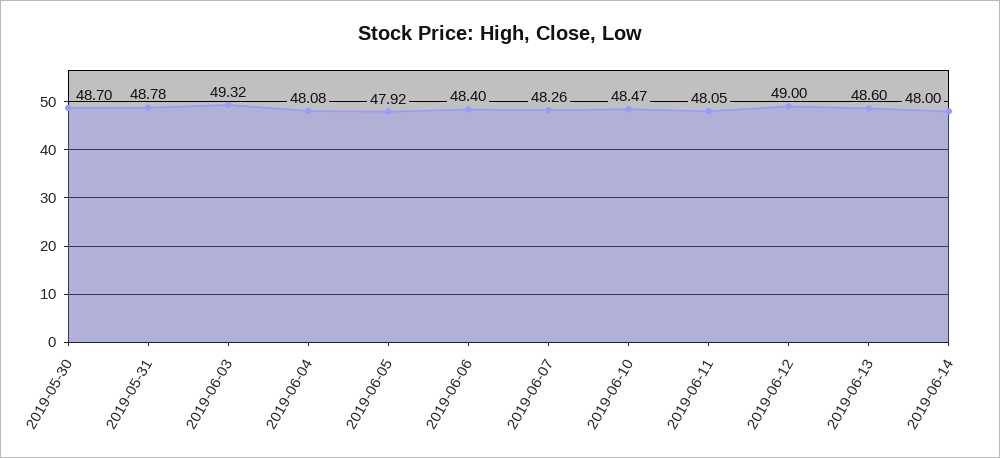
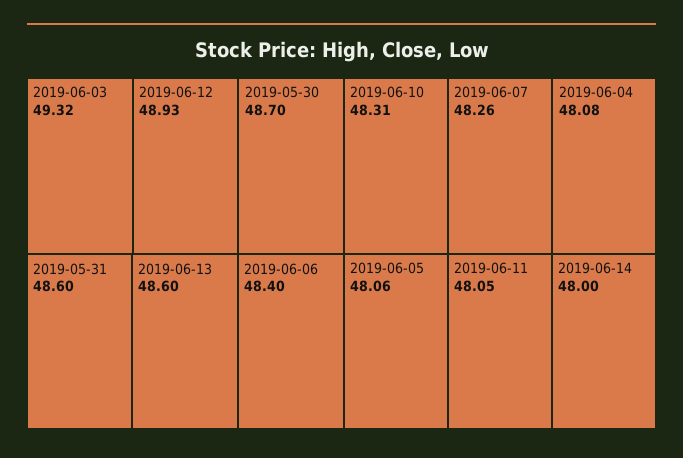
2019-05-31: 48.78 -> 48.6
2019-06-05: 47.92 -> 48.06
2019-06-10: 48.47 -> 48.31
2019-06-12: 49 -> 48.93

